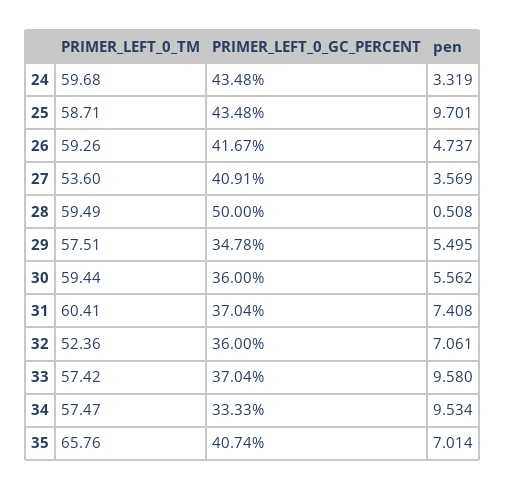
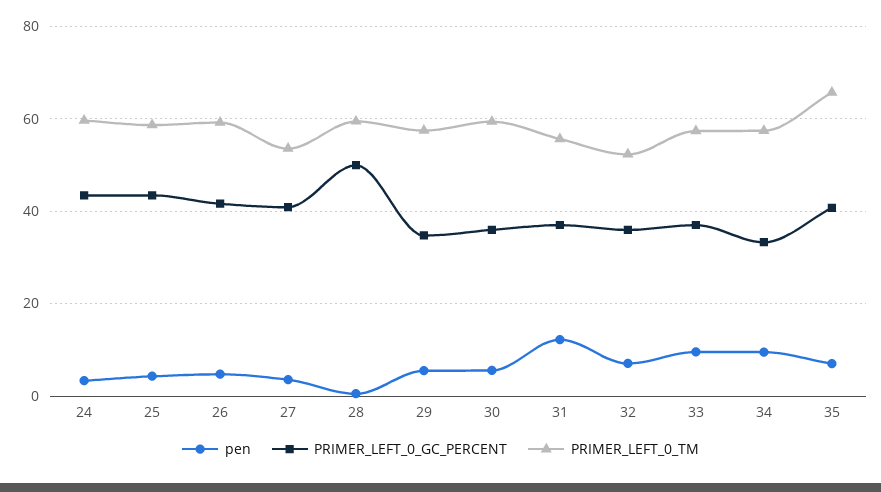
pen, 25: 9.701 -> 4
PRIMER_LEFT_0_TM, 31: 60.41 -> 56
pen, 31: 7.408 -> 12

